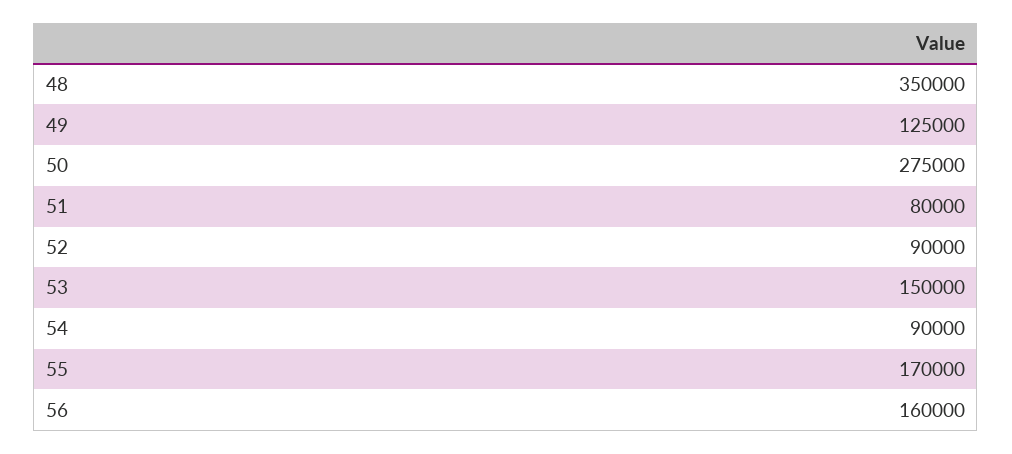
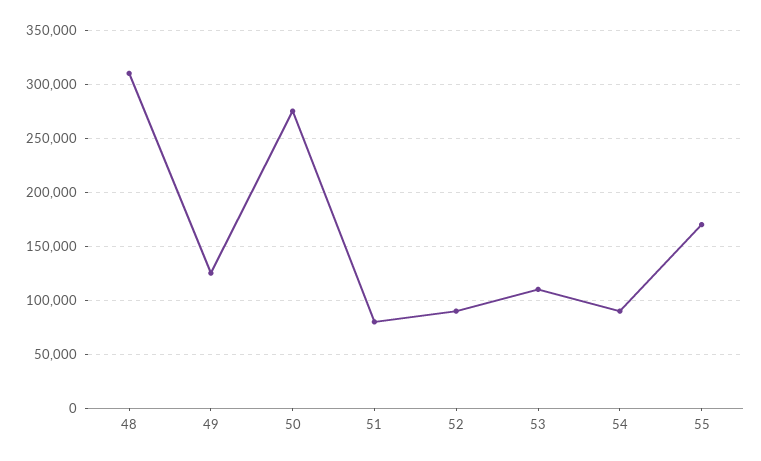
48: 350000 -> 310000
53: 150000 -> 110000
56: 160000 -> none

